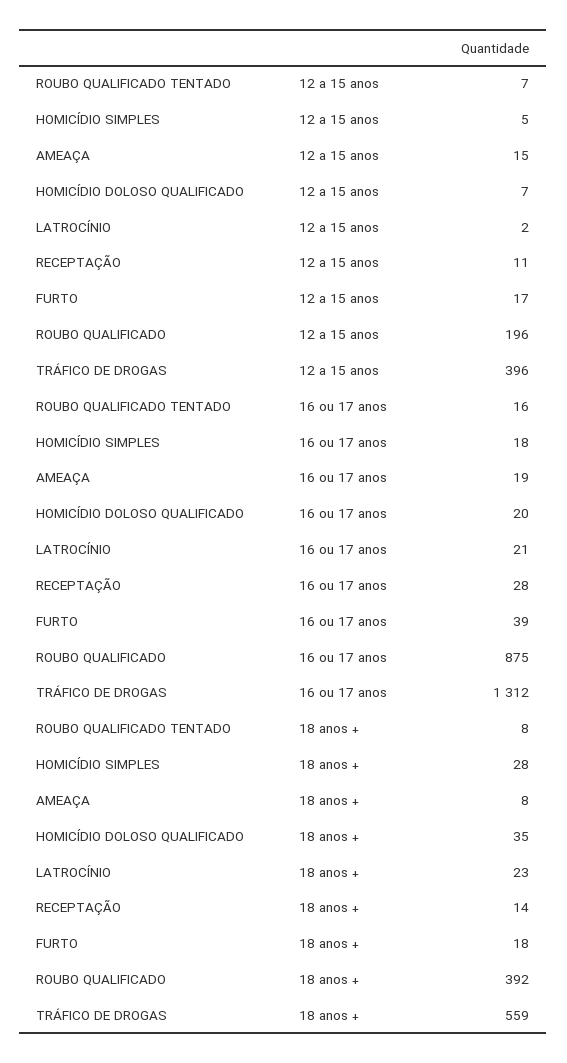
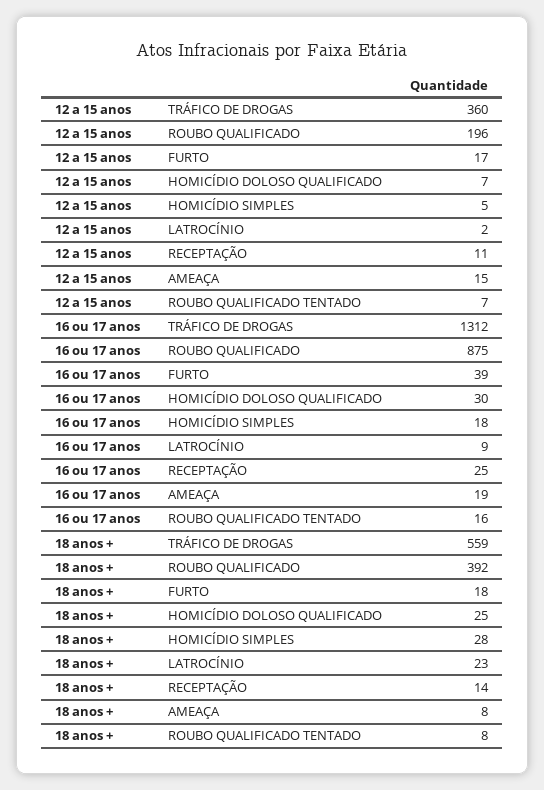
TRÁFICO DE DROGAS, 12 a 15 anos: 396 -> 360
HOMICÍDIO DOLOSO QUALIFICADO, 16 ou 17 anos: 20 -> 30
LATROCÍNIO, 16 ou 17 anos: 21 -> 9
RECEPTAÇÃO, 16 ou 17 anos: 28 -> 25
HOMICÍDIO DOLOSO QUALIFICADO, 18 anos +: 35 -> 25

